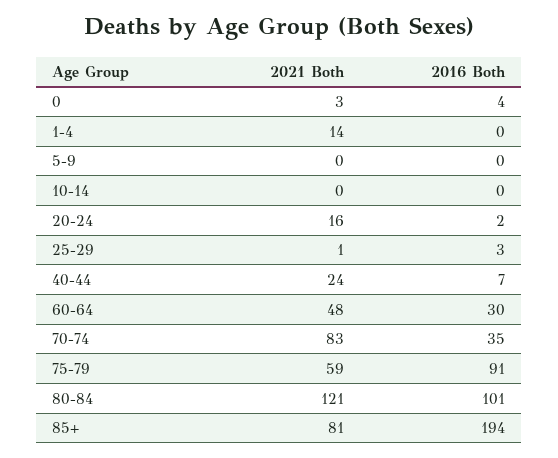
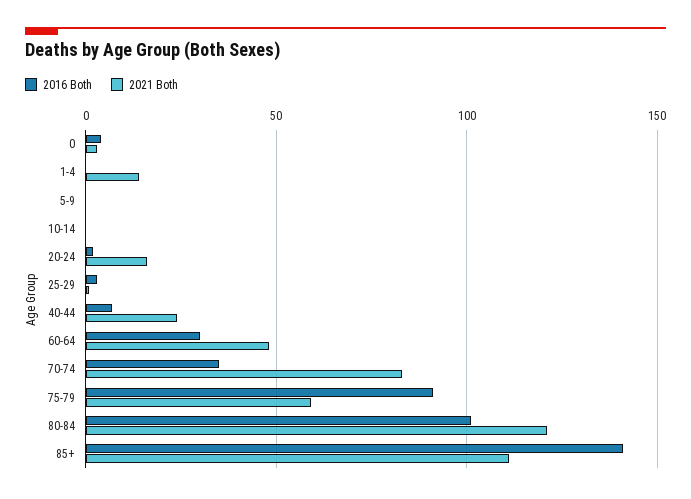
2021 Both, 85+: 81 -> 110
2016 Both, 85+: 194 -> 140

